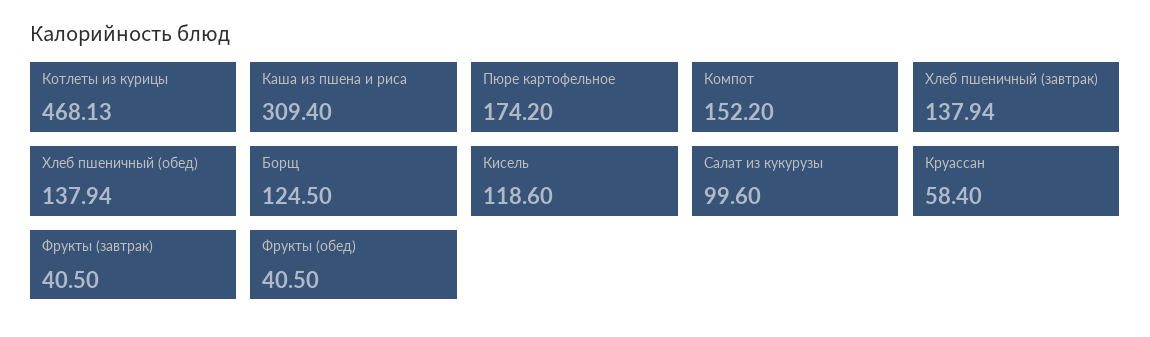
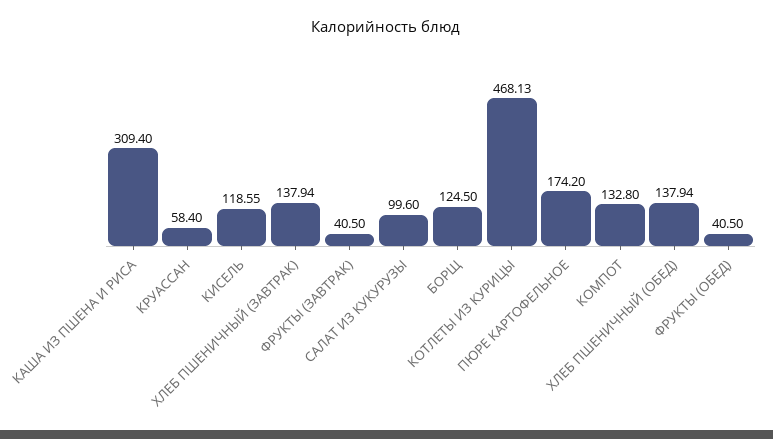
Компот: 152.2 -> 132.8
Кисель: 118.6 -> 118.55

